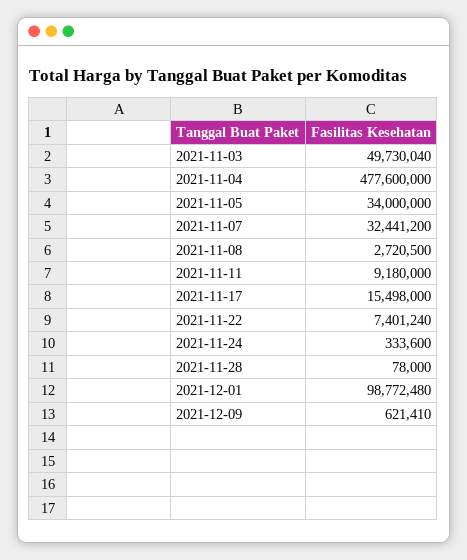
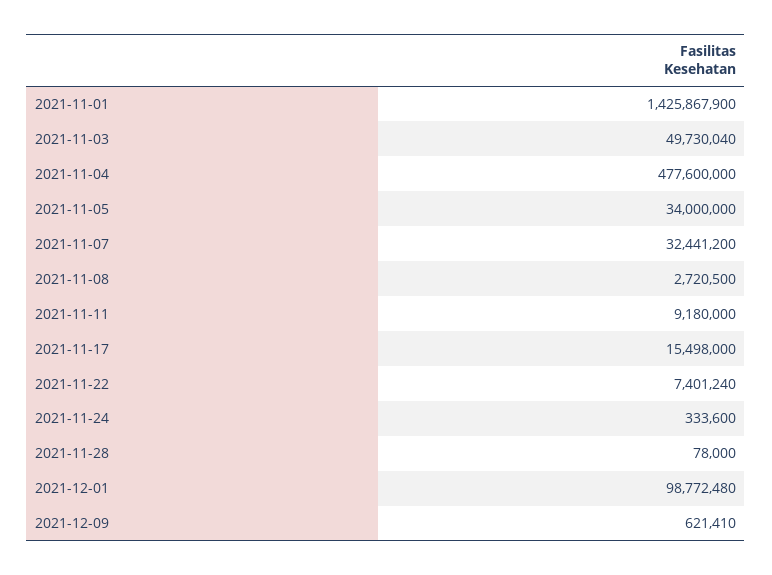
2021-11-01: none -> 1425867900

